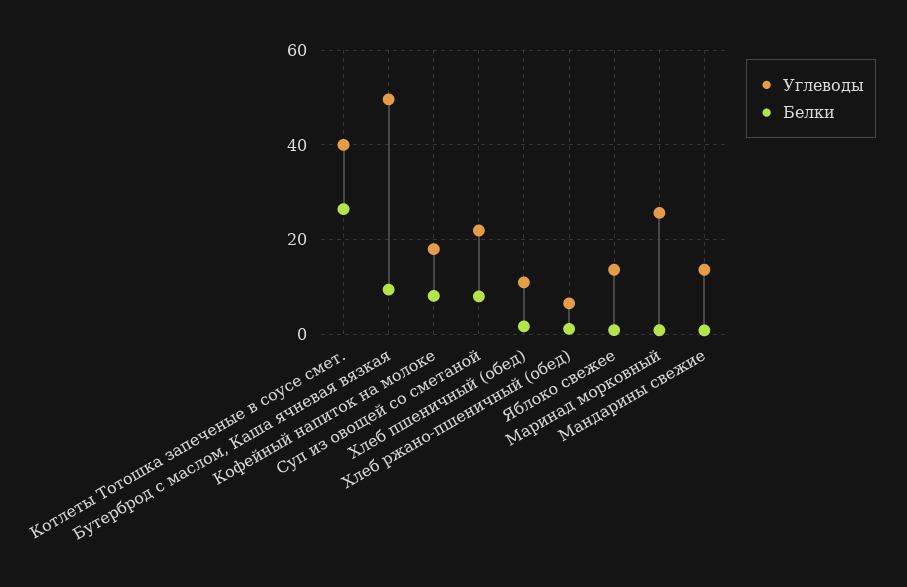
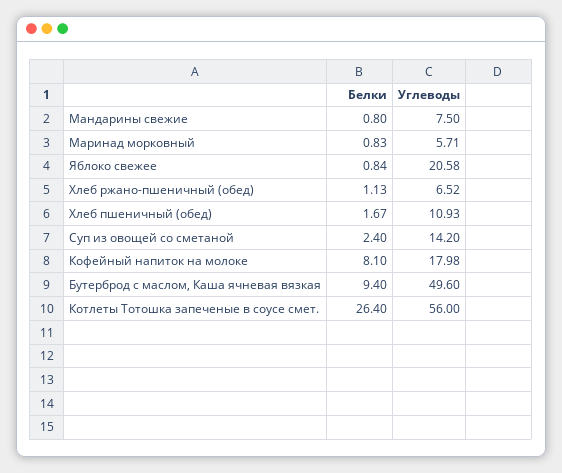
Углеводы, Котлеты Тотошка запеченые в соусе смет.: 40 -> 56
Углеводы, Суп из овощей со сметаной: 22 -> 14.2
Белки, Суп из овощей со сметаной: 8 -> 2.4
Углеводы, Яблоко свежее: 14 -> 20.58
Углеводы, Маринад морковный: 26 -> 5.71
Углеводы, Мандарины свежие: 14 -> 7.5

